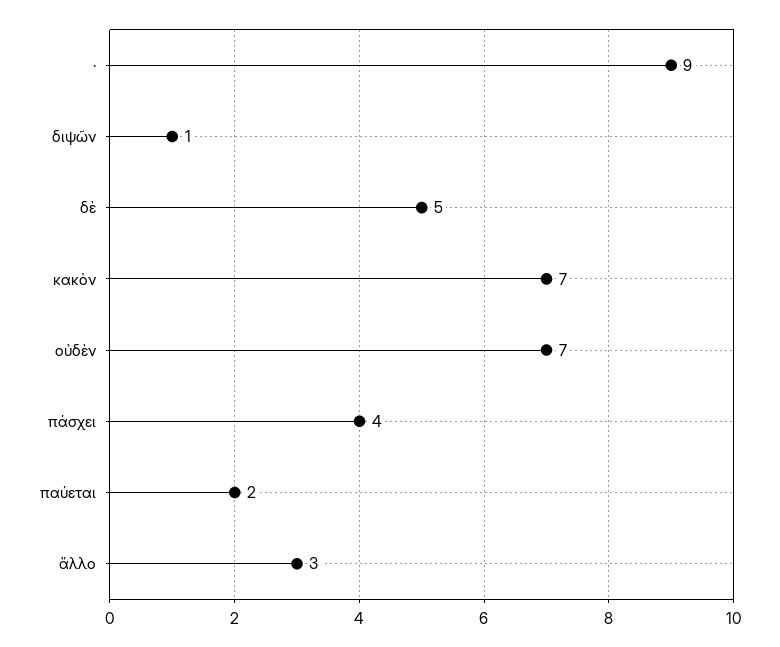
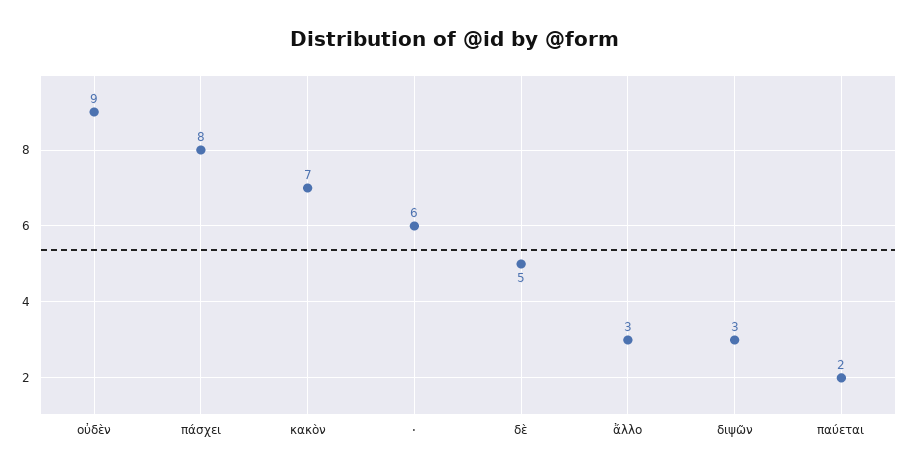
·: 9 -> 6
διψῶν: 1 -> 3
οὐδὲν: 7 -> 9
πάσχει: 4 -> 8

